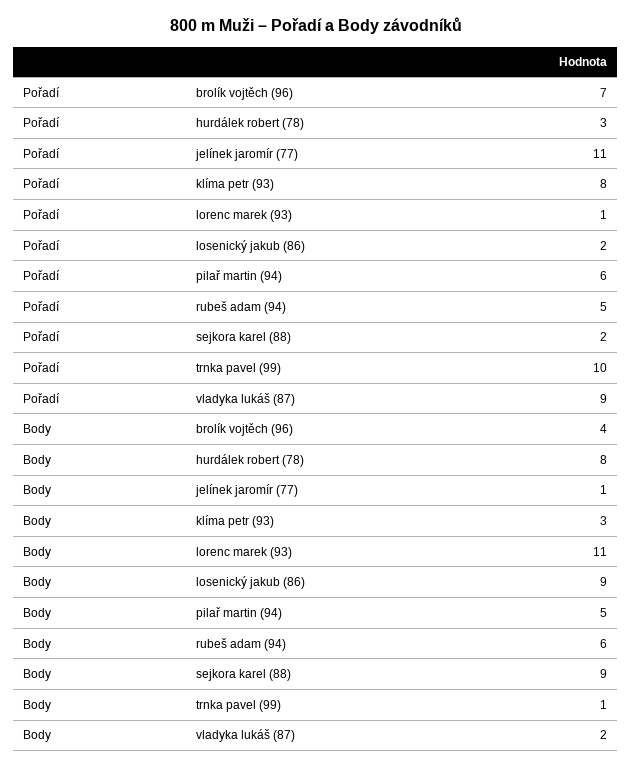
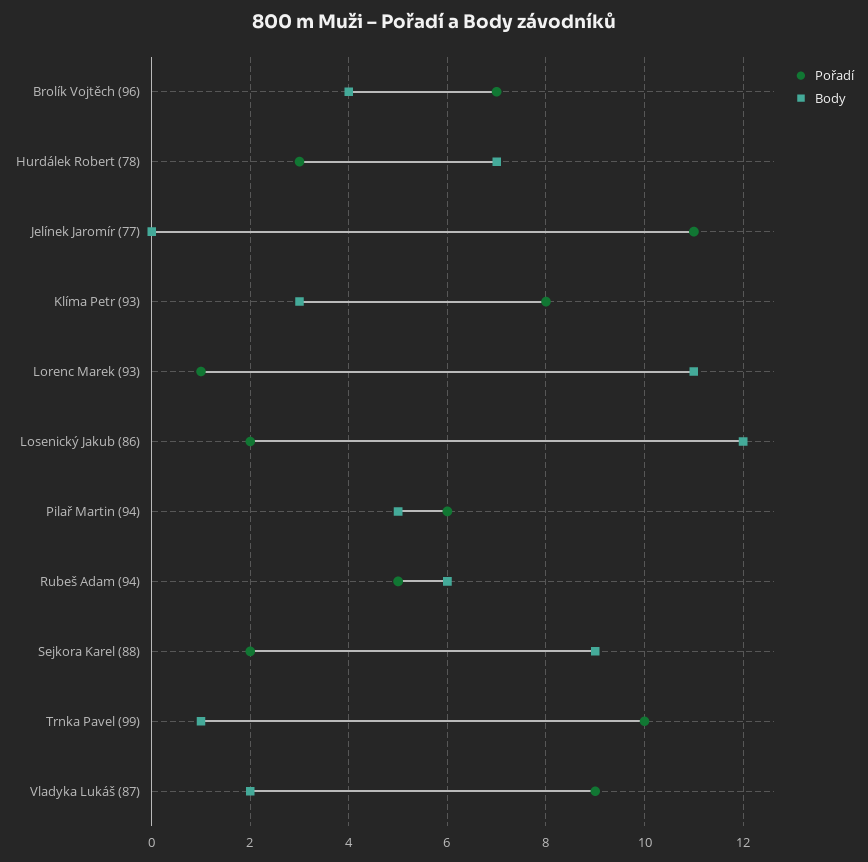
Body, hurdálek robert (78): 8 -> 7
Body, jelínek jaromír (77): 1 -> 0
Body, losenický jakub (86): 9 -> 12

